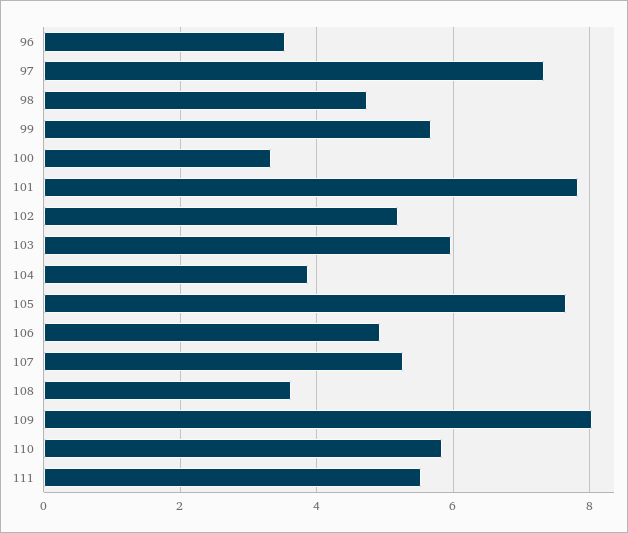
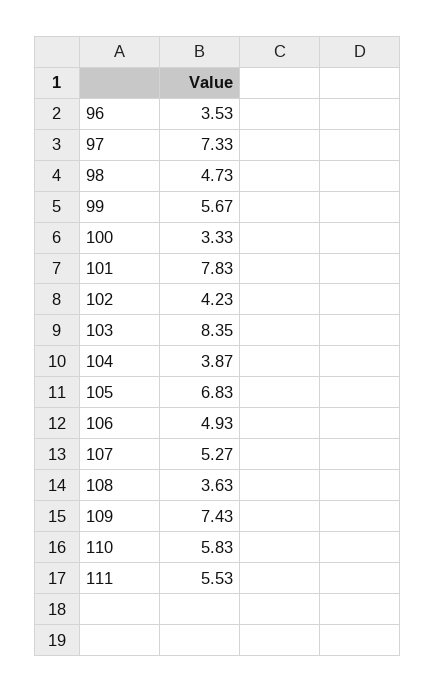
102: 5.2 -> 4.23
103: 6 -> 8.35
105: 7.6 -> 6.83
109: 8 -> 7.43

